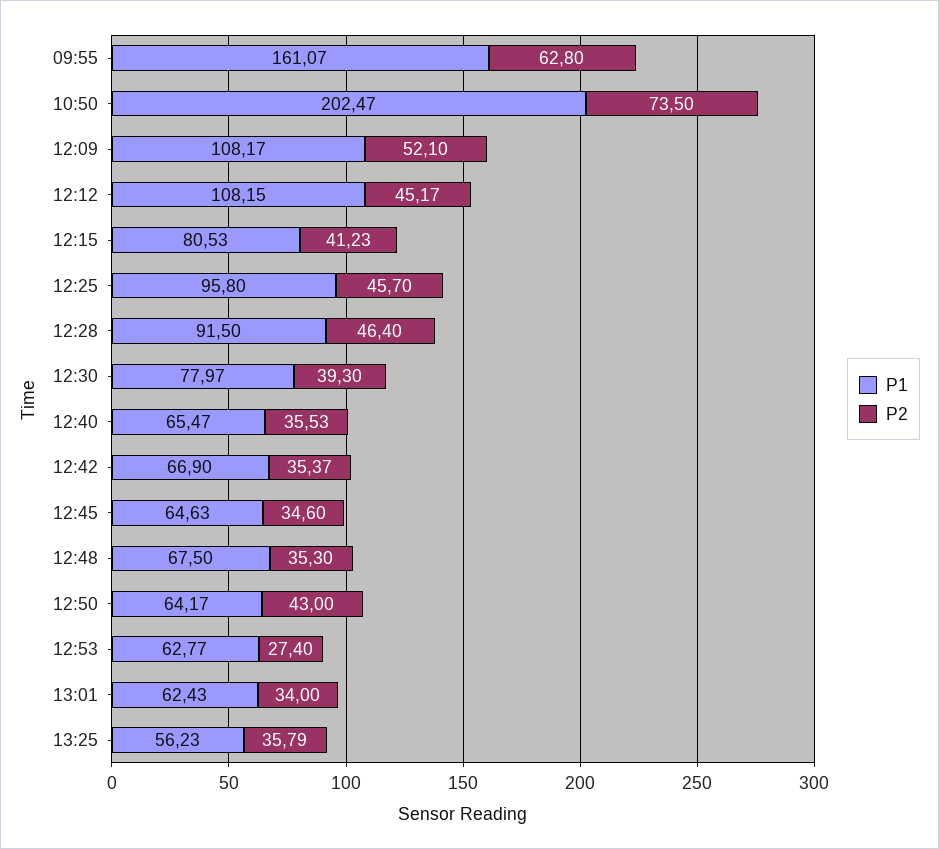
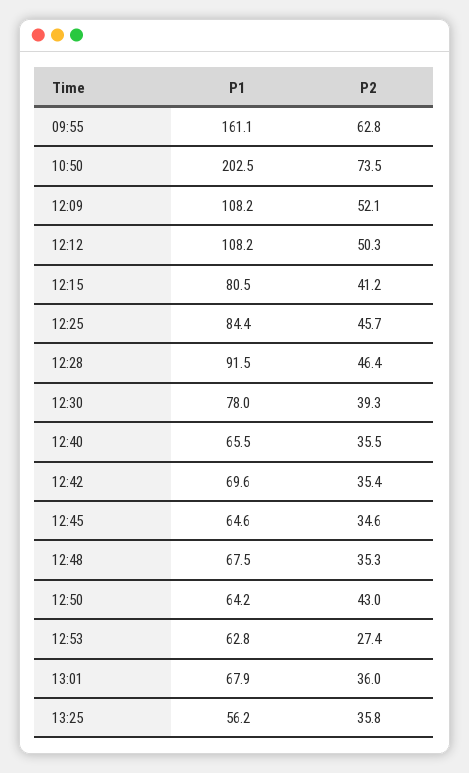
P2, 12:12: 45.17 -> 50.3
P1, 12:25: 95.8 -> 84.4
P1, 12:42: 66.9 -> 69.6
P1, 13:01: 62.43 -> 67.9
P2, 13:01: 34 -> 36

